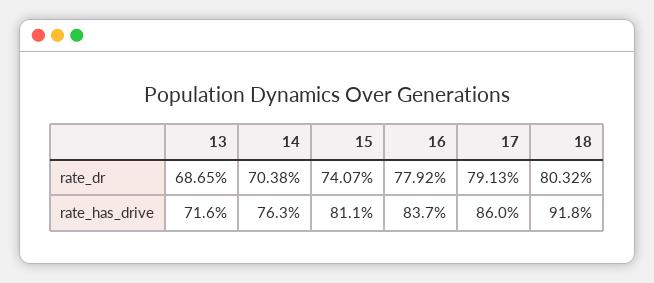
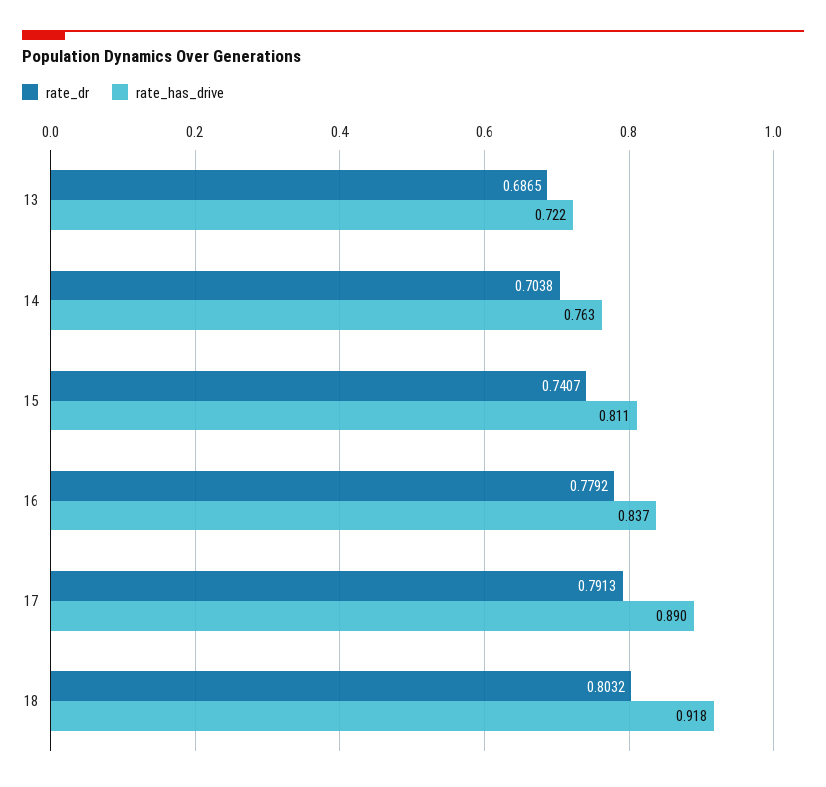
rate_has_drive, 13: 0.716 -> 0.722
rate_has_drive, 17: 0.86 -> 0.89

